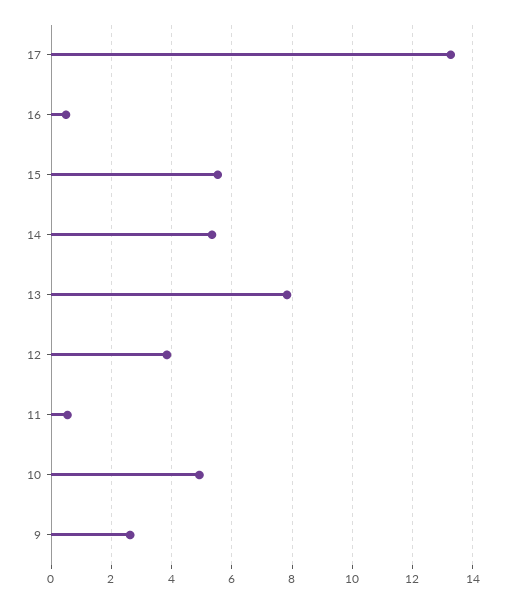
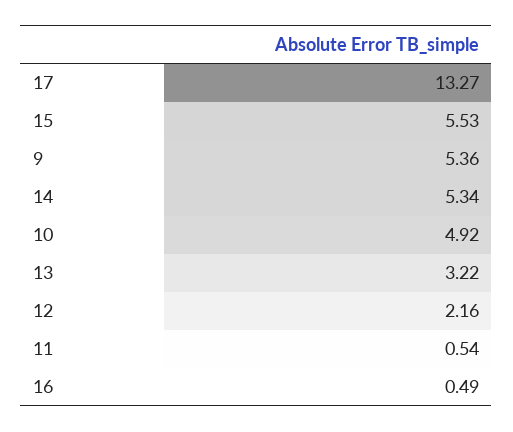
13: 7.8 -> 3.22
12: 3.8 -> 2.16
9: 2.6 -> 5.36

